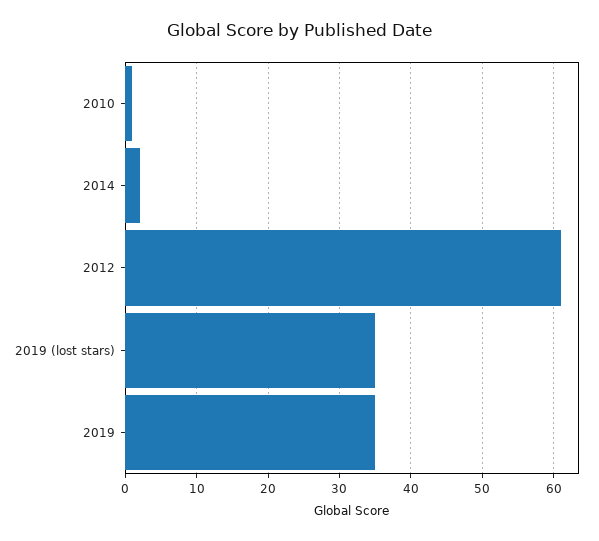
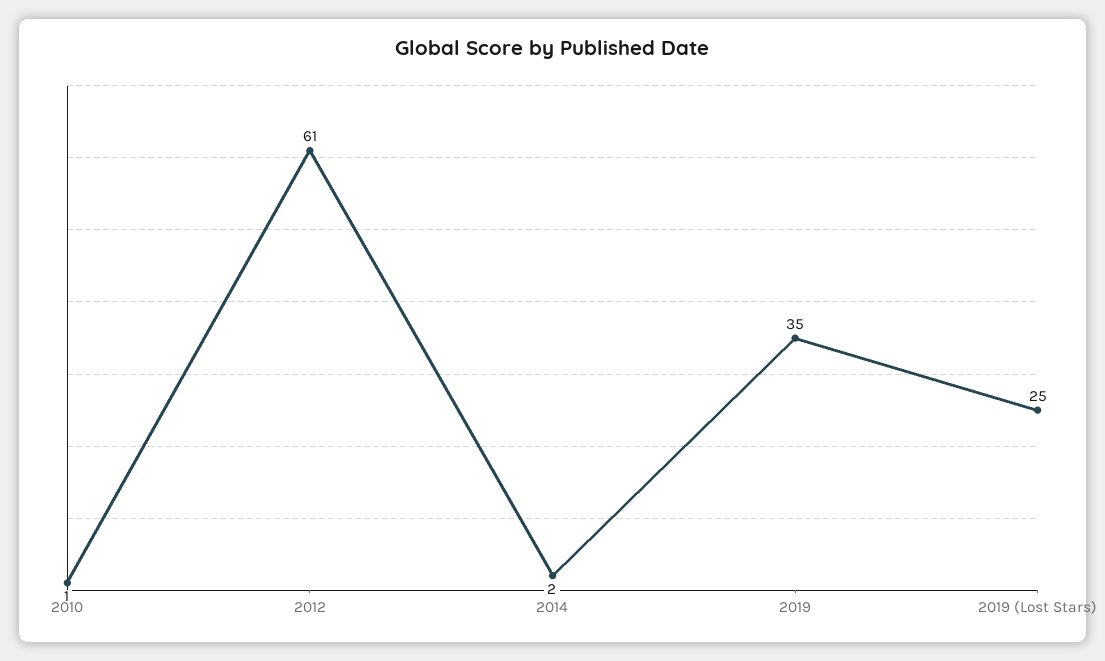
2019 (lost stars): 35 -> 25

